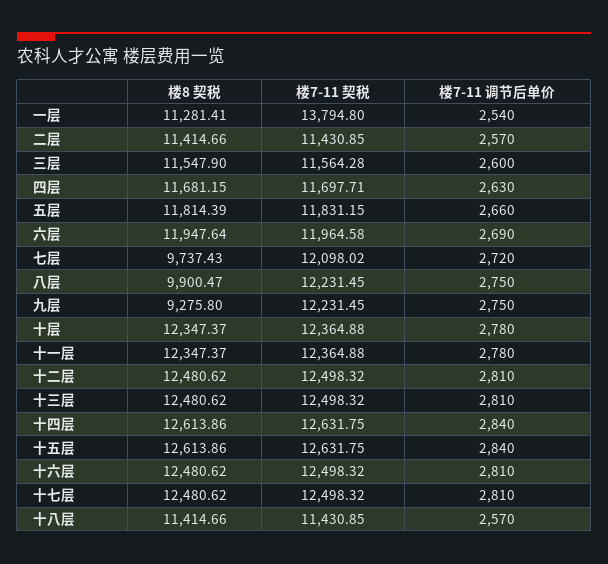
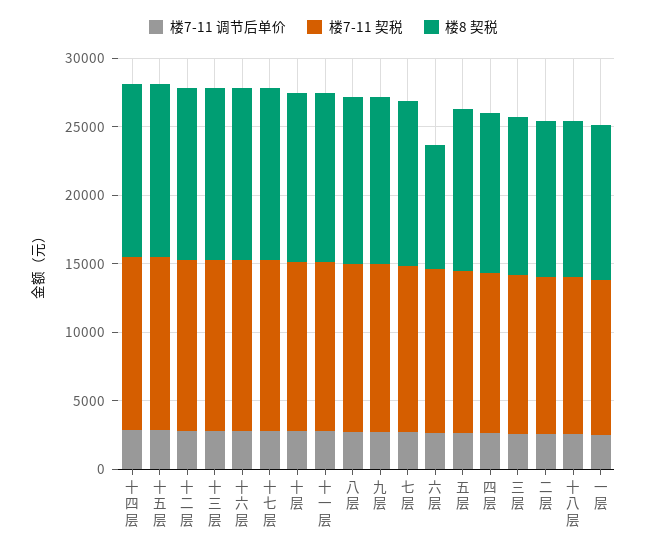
楼7-11 契税, 一层: 13794.8 -> 11000
楼8 契税, 六层: 11947.64 -> 9000
楼8 契税, 七层: 9737.43 -> 12000
楼8 契税, 八层: 9900.47 -> 12000
楼8 契税, 九层: 9275.8 -> 12000

